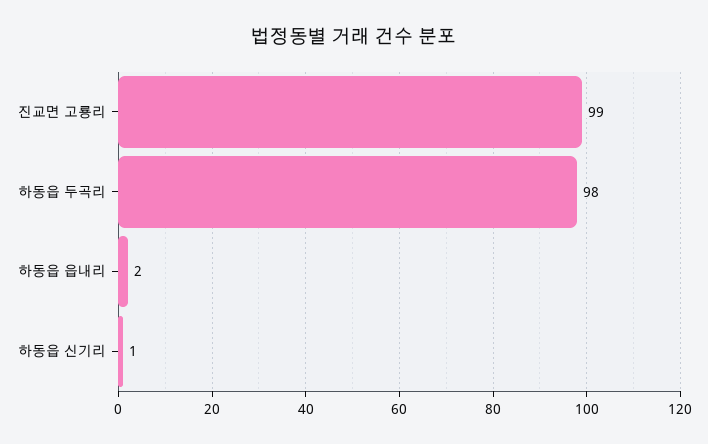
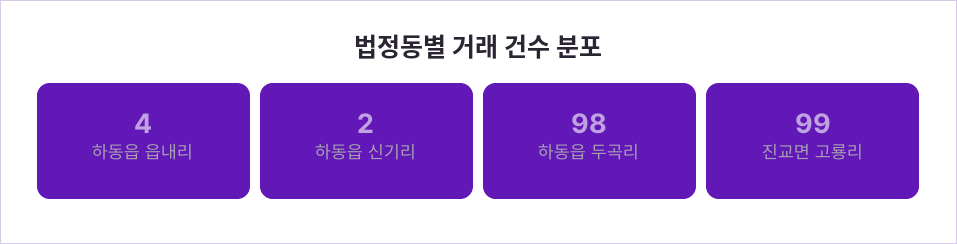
하동읍 읍내리: 2 -> 4
하동읍 신기리: 1 -> 2

